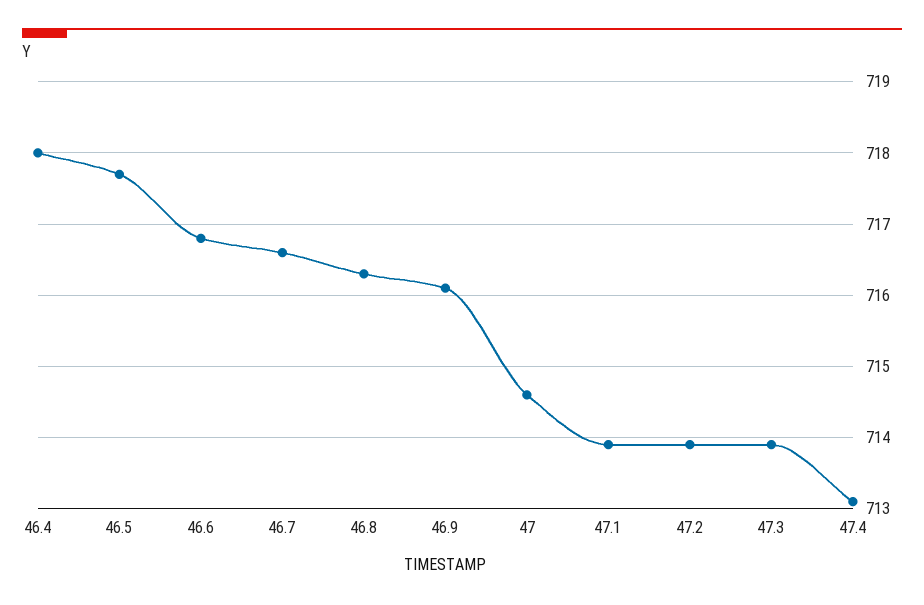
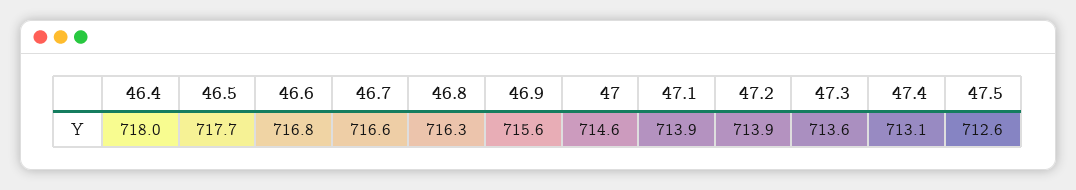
46.9: 716.1 -> 715.6
47.3: 713.9 -> 713.6
47.5: none -> 712.6

